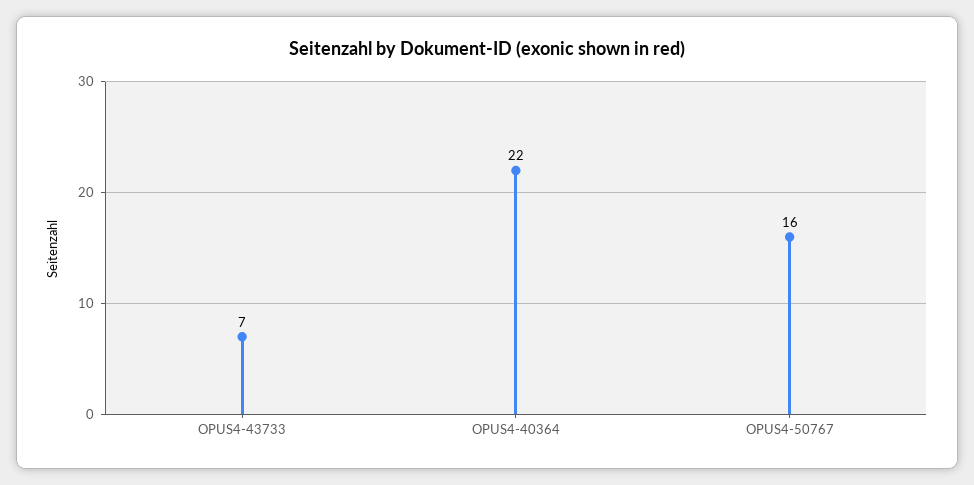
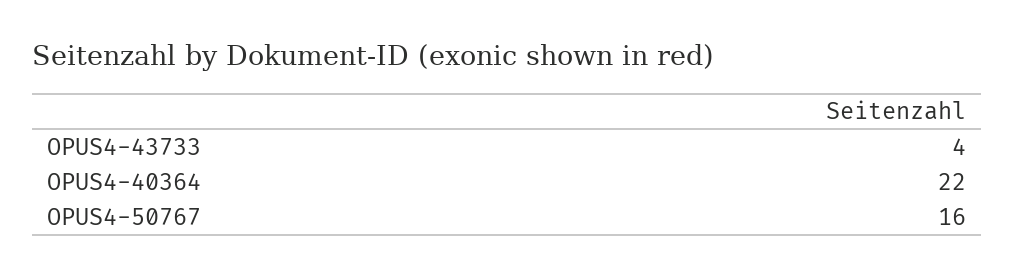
OPUS4-43733: 7 -> 4

